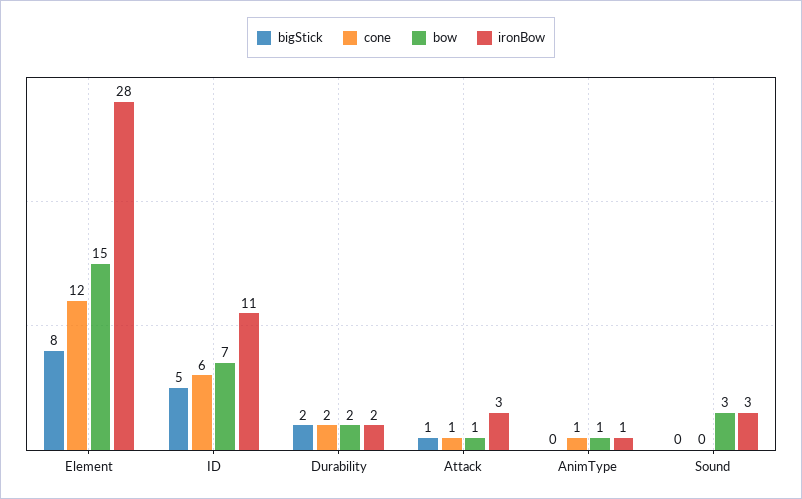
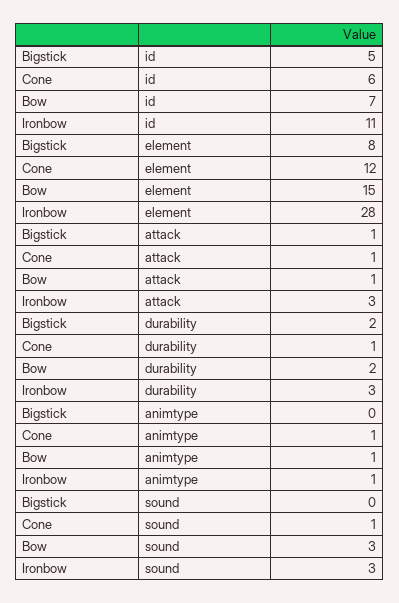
cone, Durability: 2 -> 1
ironBow, Durability: 2 -> 3
cone, Sound: 0 -> 1

